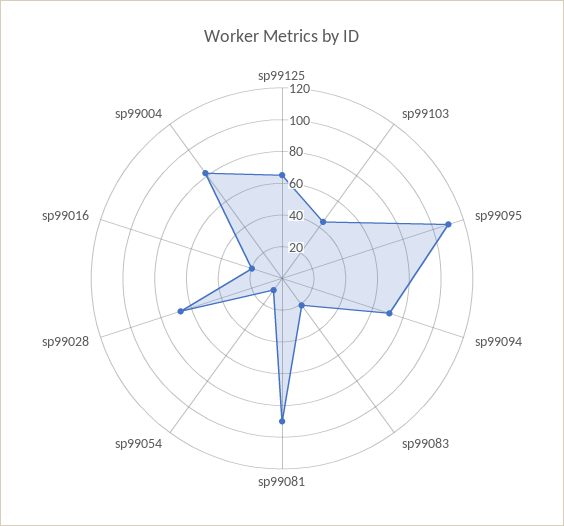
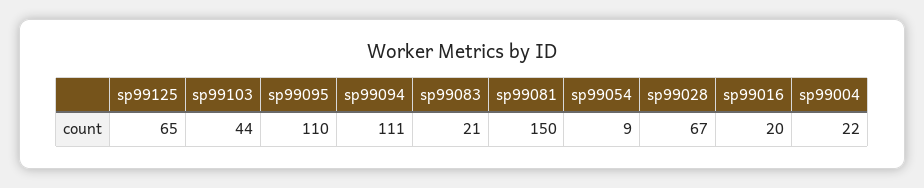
sp99094: 70 -> 111
sp99081: 90 -> 150
sp99004: 80 -> 22

